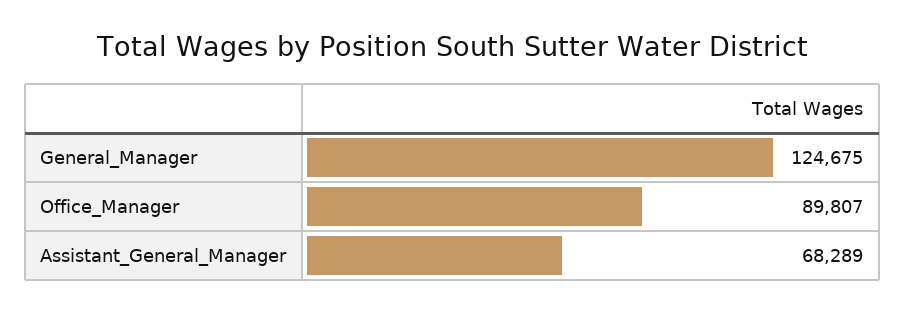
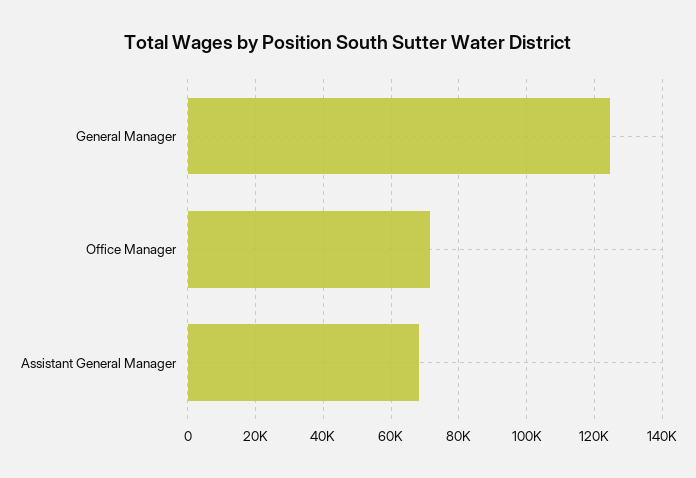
Office_Manager: 89807 -> 72000

